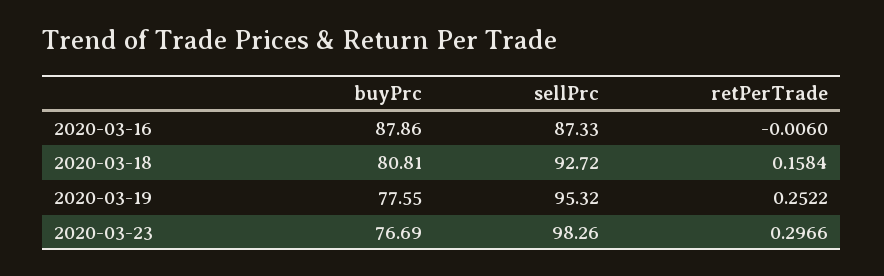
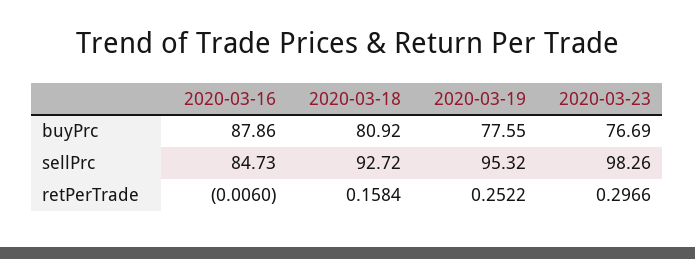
sellPrc, 2020-03-16: 87.33 -> 84.73
buyPrc, 2020-03-18: 80.81 -> 80.92

